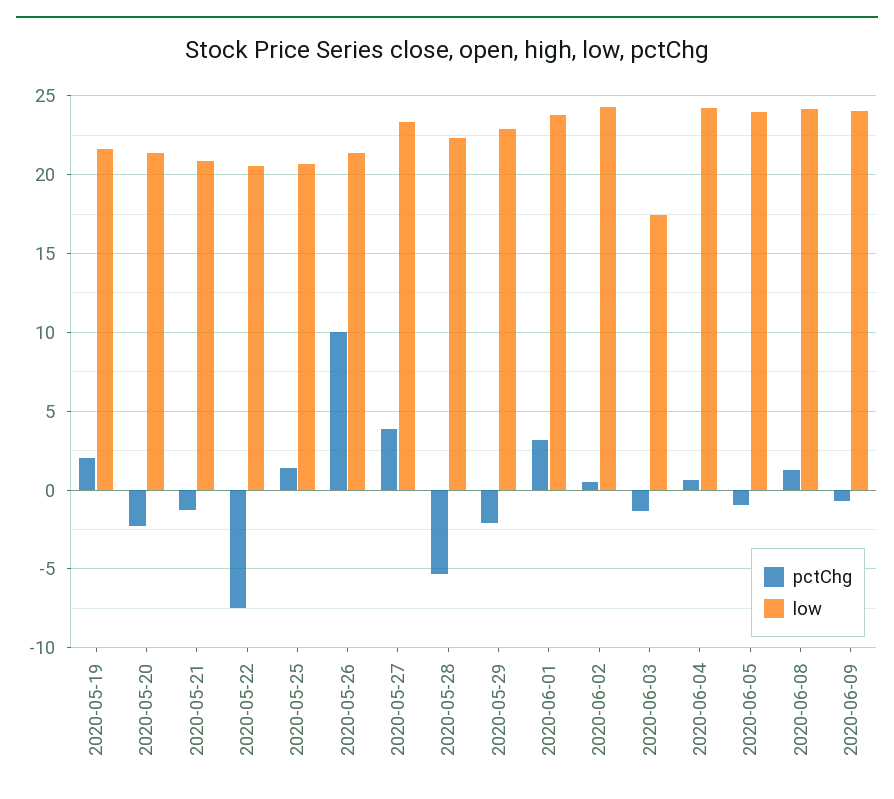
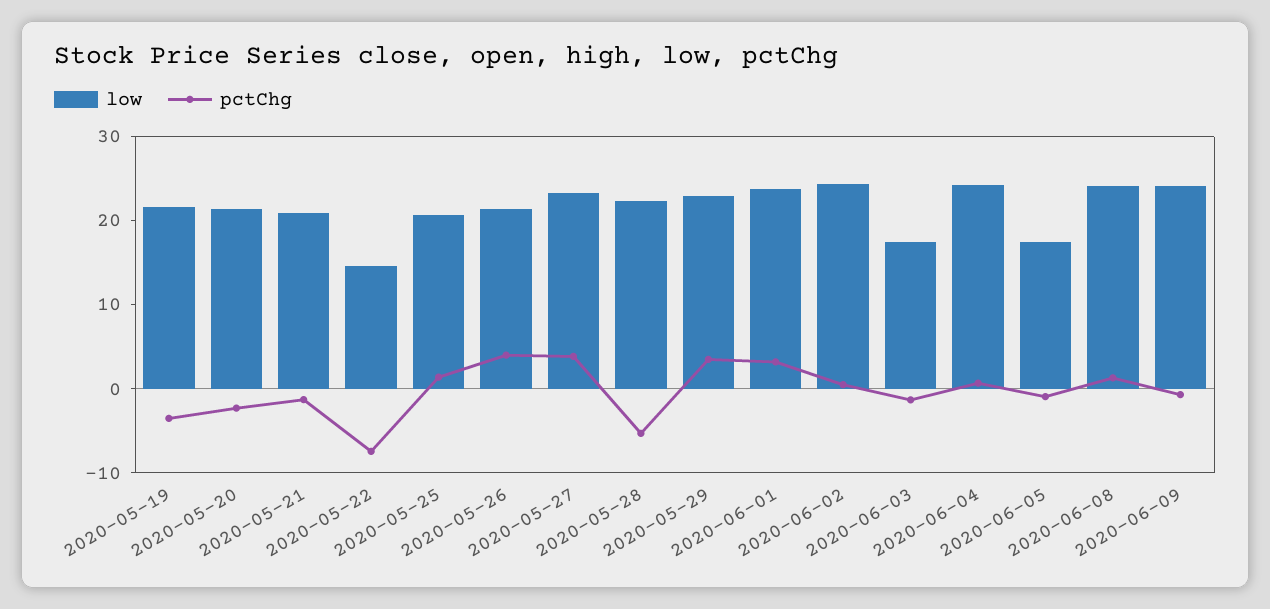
pctChg, 2020-05-19: 2 -> -4
low, 2020-05-22: 20.5 -> 14
pctChg, 2020-05-26: 10 -> 4
pctChg, 2020-05-29: -2 -> 4
low, 2020-06-05: 24 -> 18

